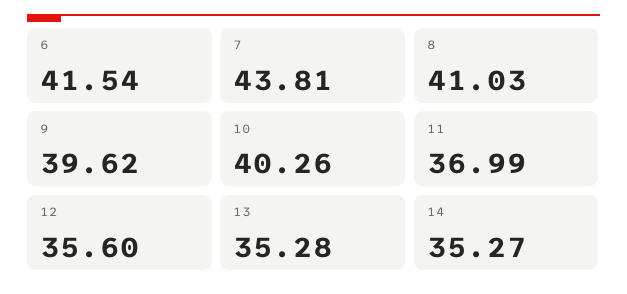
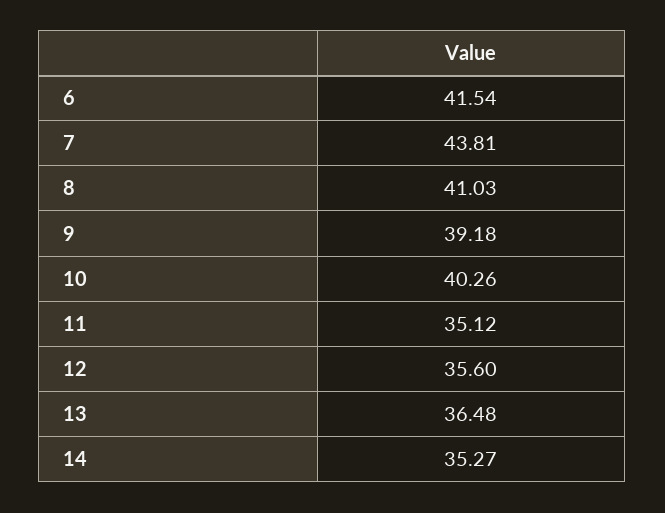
9: 39.62 -> 39.18
11: 36.99 -> 35.12
13: 35.28 -> 36.48

